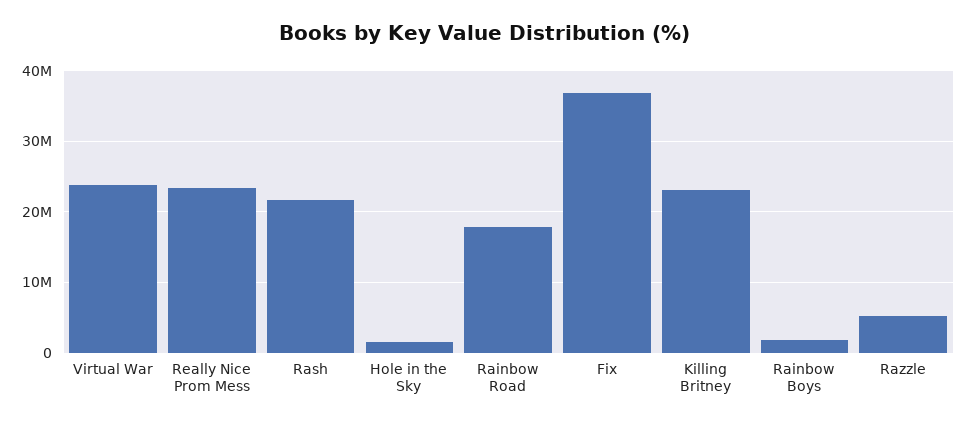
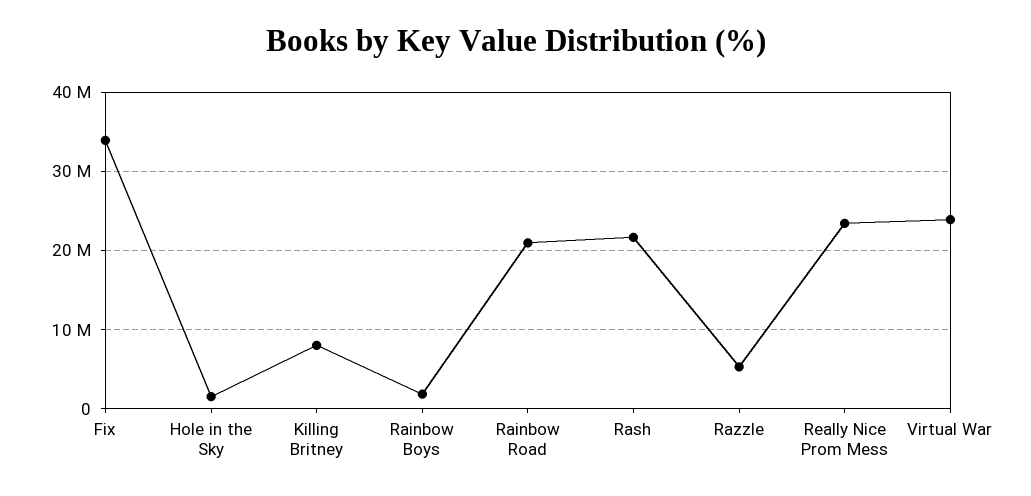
Rainbow Road: 18000000 -> 21000000
Fix: 37000000 -> 34000000
Killing Britney: 23000000 -> 8000000

